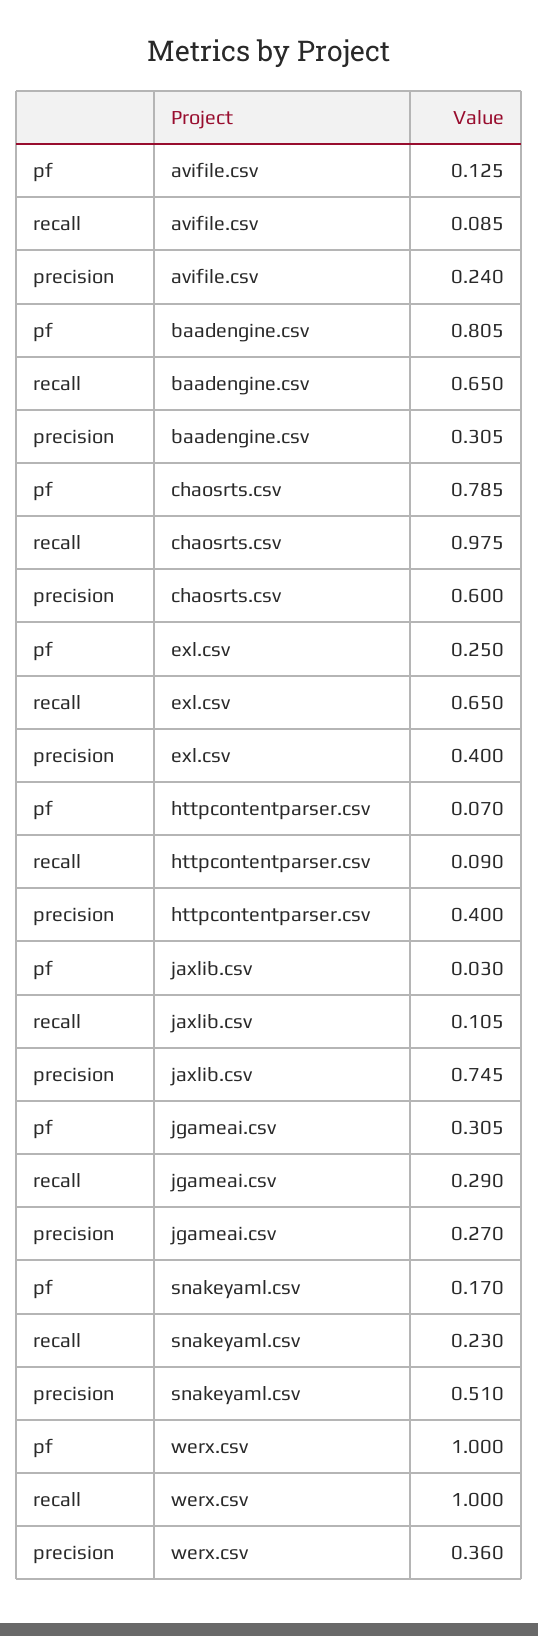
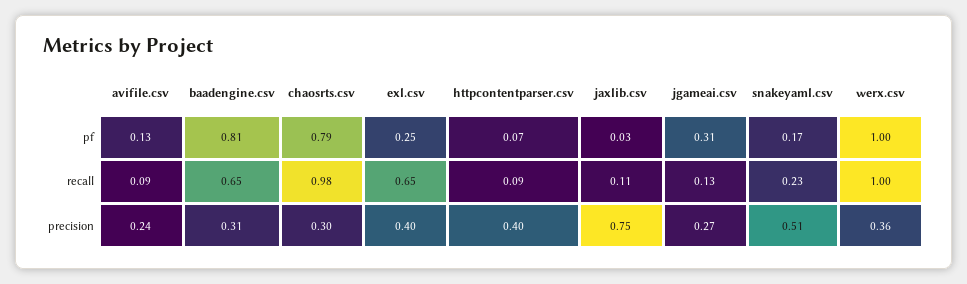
precision, chaosrts.csv: 0.6 -> 0.3
recall, jgameai.csv: 0.29 -> 0.13

